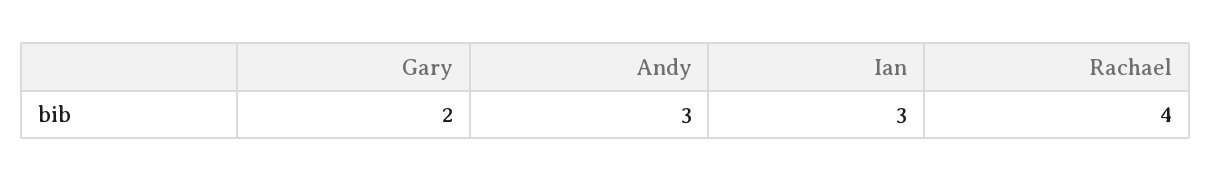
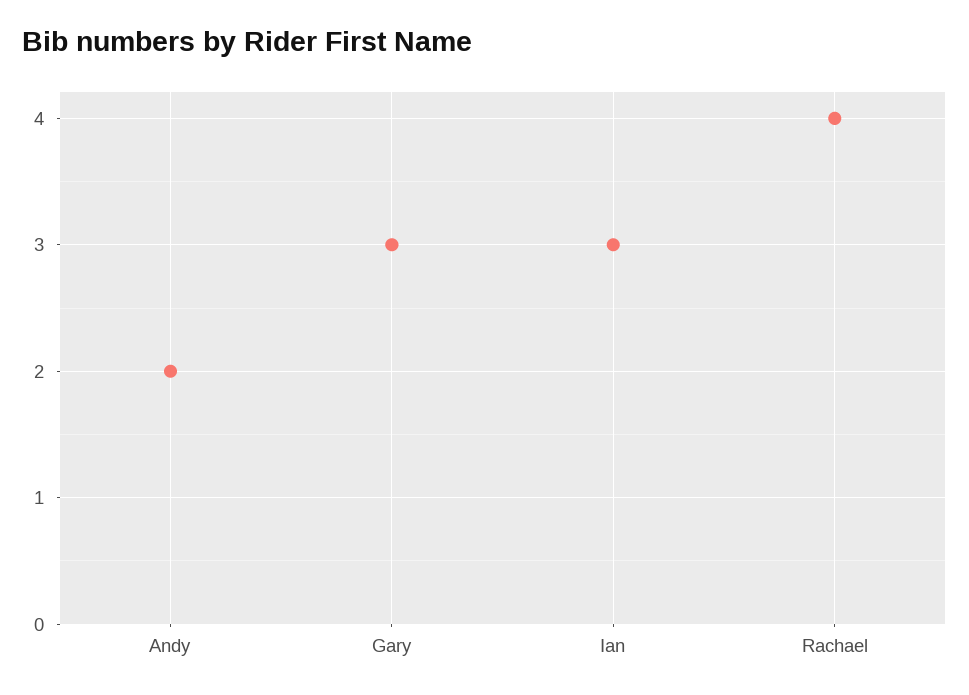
Gary: 2 -> 3
Andy: 3 -> 2

